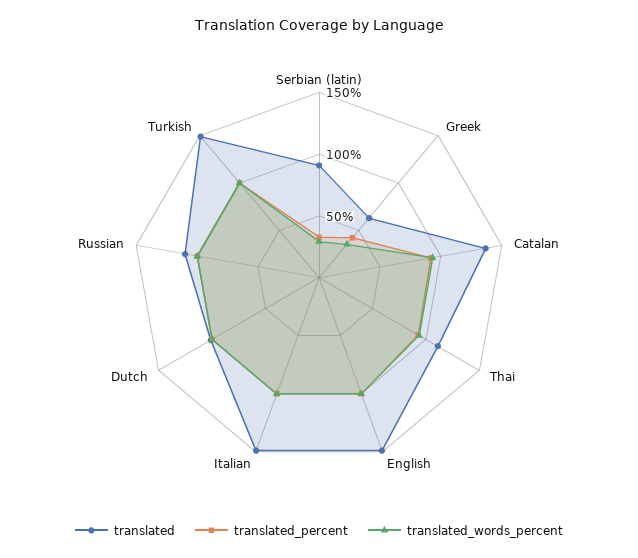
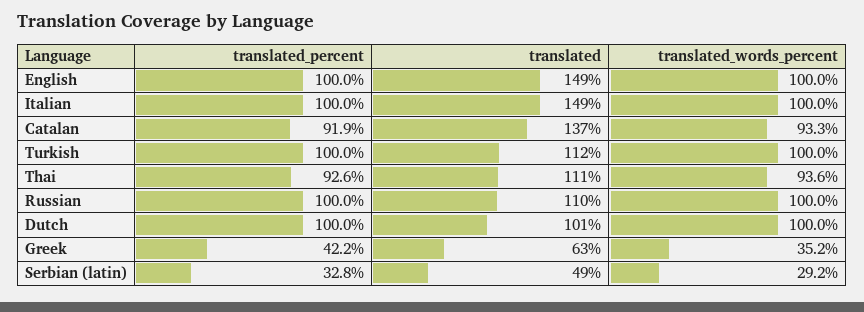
translated, Serbian (latin): 90 -> 49
translated, Turkish: 150 -> 112

